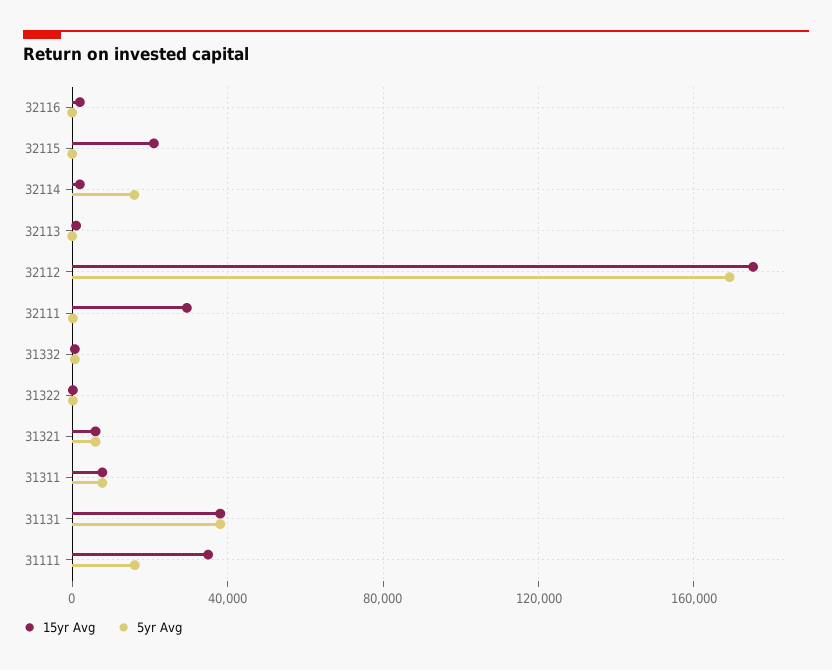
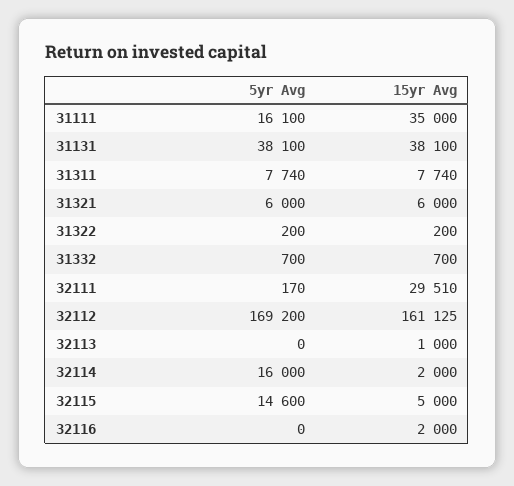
15yr Avg, 32115: 20000 -> 5000
5yr Avg, 32115: 0 -> 14600
15yr Avg, 32112: 175000 -> 161125

